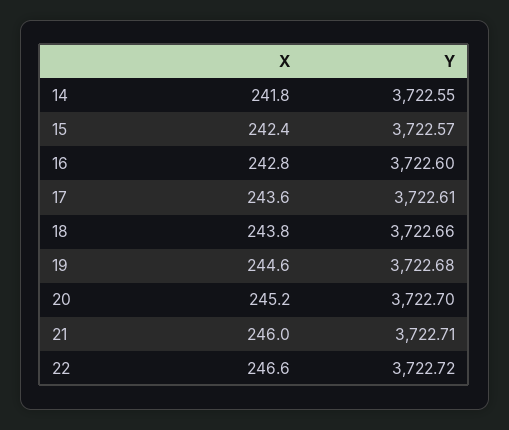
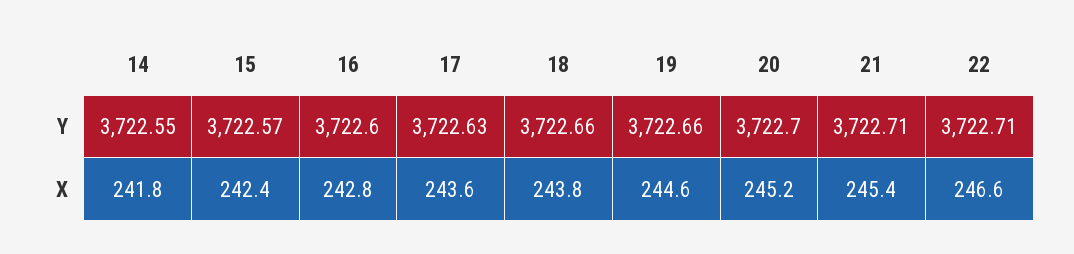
Y, 17: 3722.61 -> 3722.63
Y, 19: 3722.68 -> 3722.66
X, 21: 246 -> 245.4
Y, 22: 3722.72 -> 3722.71

